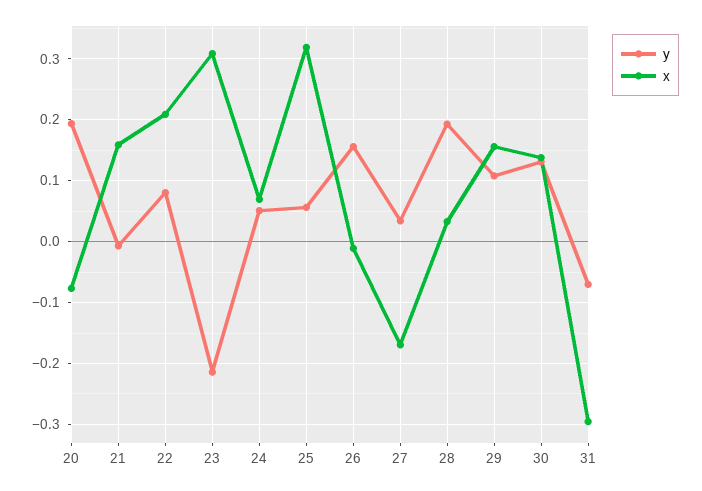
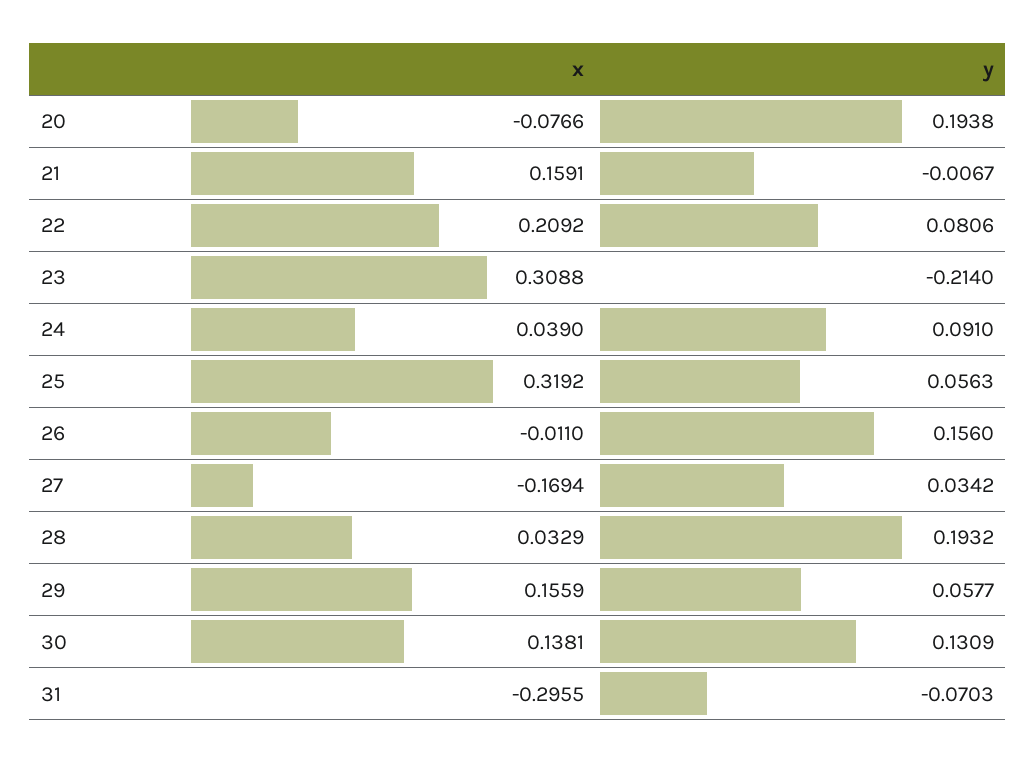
y, 24: 0.05 -> 0.091
x, 24: 0.07 -> 0.039
y, 29: 0.11 -> 0.0577

